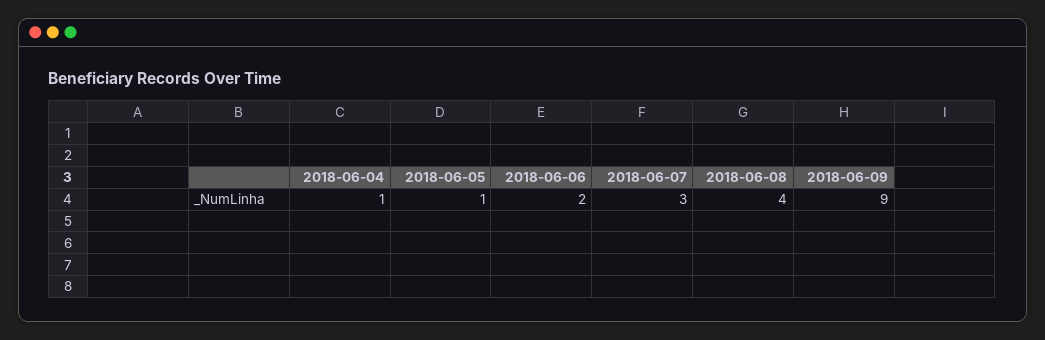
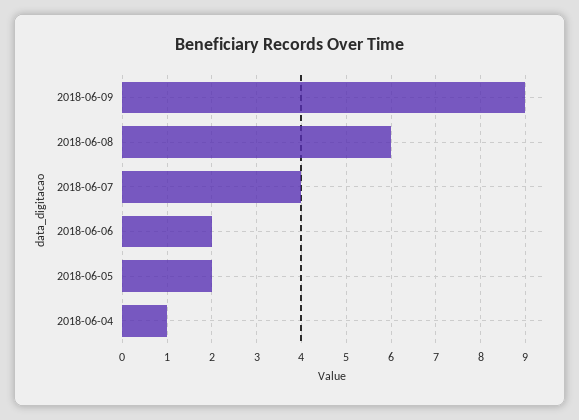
2018-06-05: 1 -> 2
2018-06-07: 3 -> 4
2018-06-08: 4 -> 6

